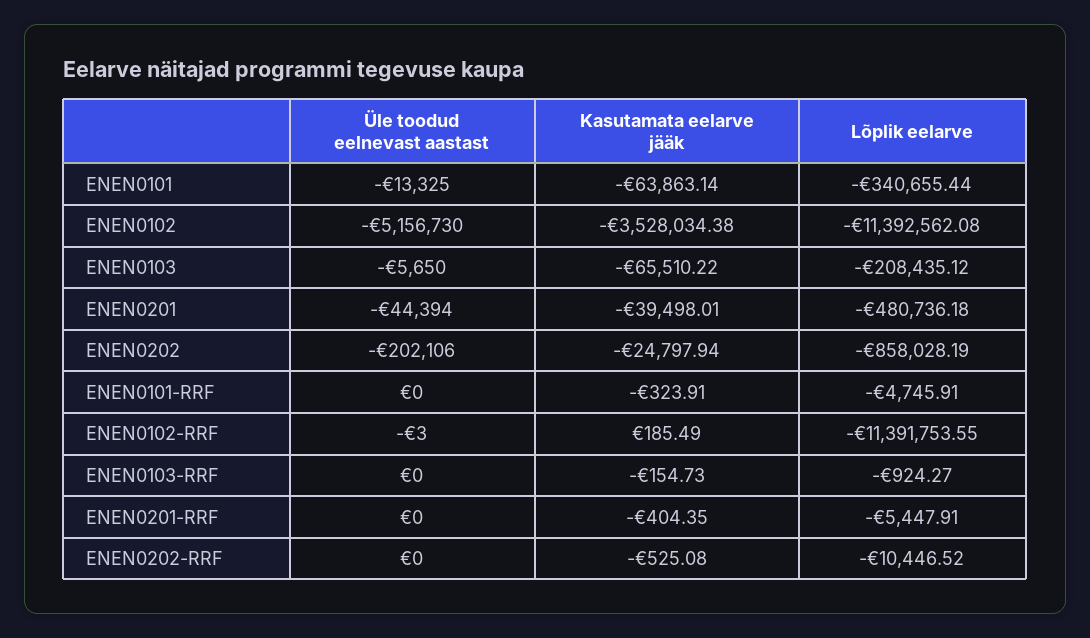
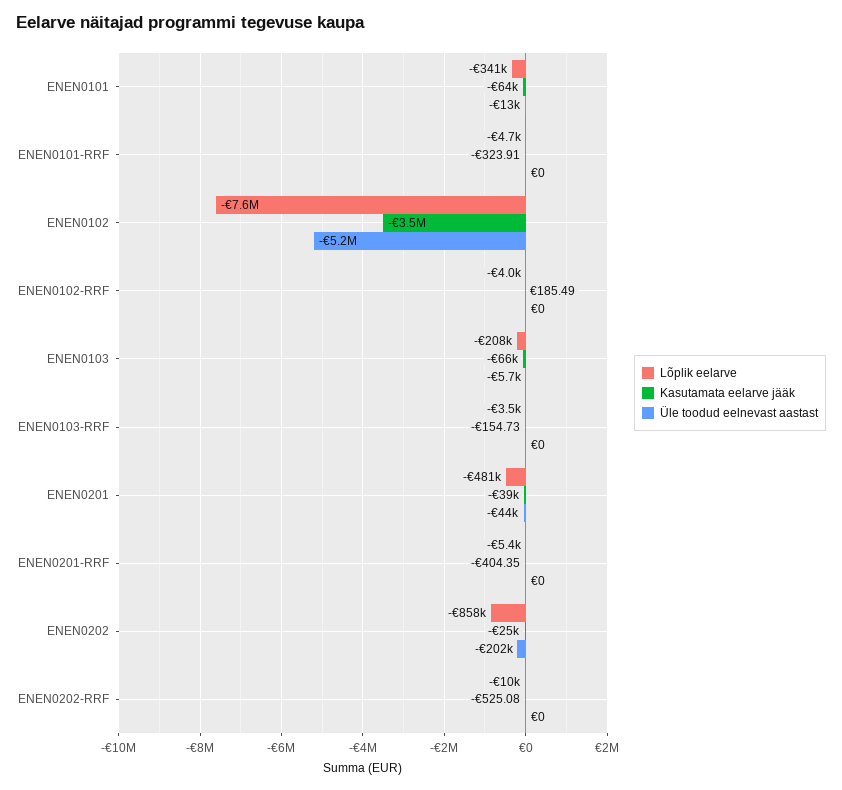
Lõplik eelarve, ENEN0102: -11392562.08 -> -7600000
Üle toodud eelnevast aastast, ENEN0102-RRF: -3 -> 0
Lõplik eelarve, ENEN0102-RRF: -11391753.55 -> -4000
Lõplik eelarve, ENEN0103-RRF: -924.27 -> -3500

